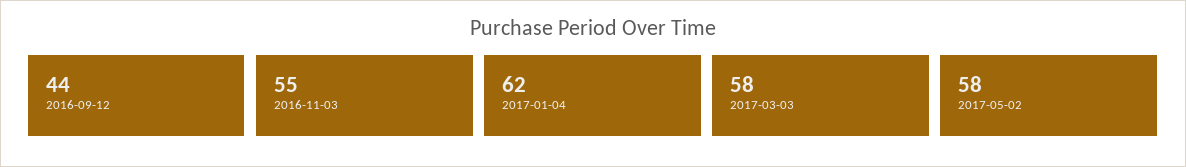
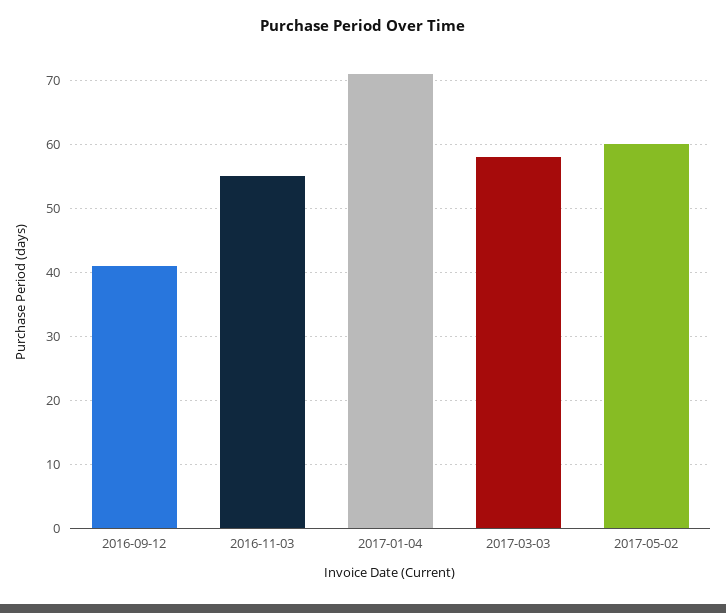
2016-09-12: 44 -> 41
2017-01-04: 62 -> 71
2017-05-02: 58 -> 60

